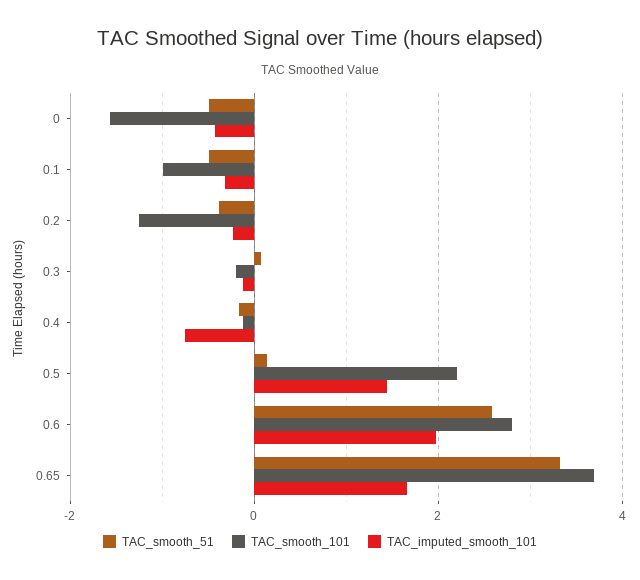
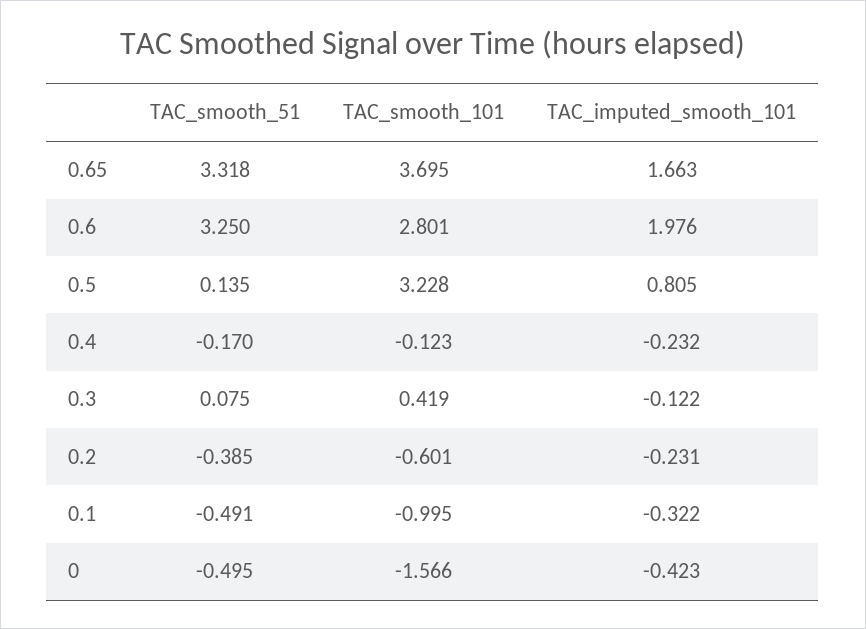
TAC_smooth_101, 0.2: -1.2 -> -0.601
TAC_smooth_101, 0.3: -0.2 -> 0.419
TAC_imputed_smooth_101, 0.4: -0.8 -> -0.232
TAC_smooth_101, 0.5: 2.2 -> 3.228
TAC_imputed_smooth_101, 0.5: 1.4 -> 0.805
TAC_smooth_51, 0.6: 2.6 -> 3.25

